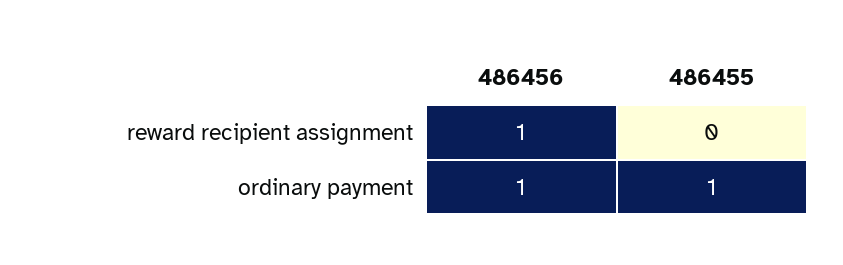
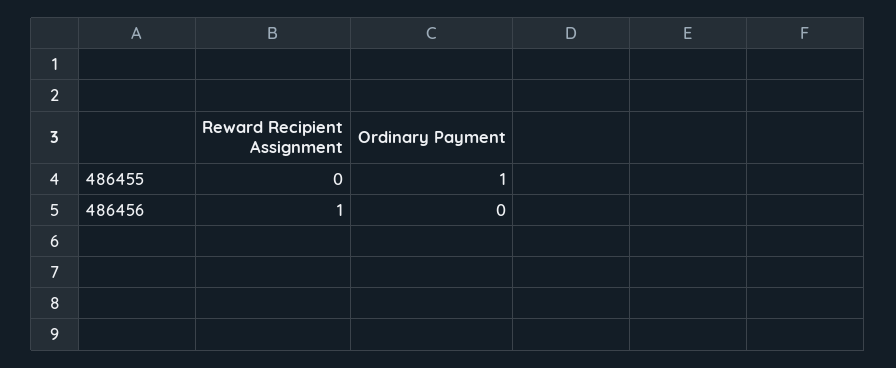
486456, ordinary payment: 1 -> 0

